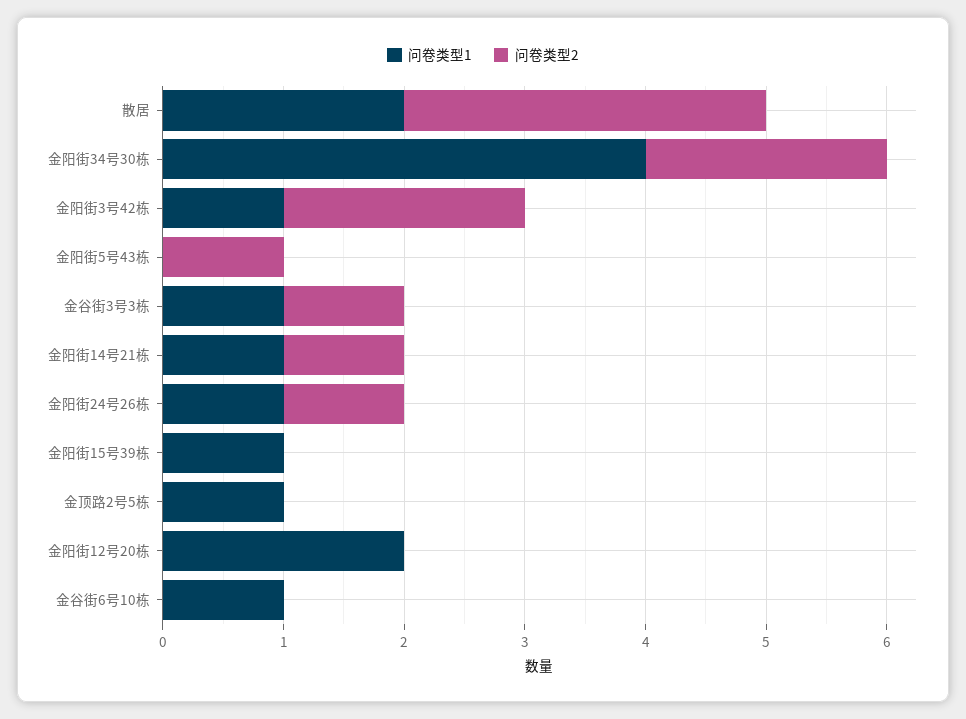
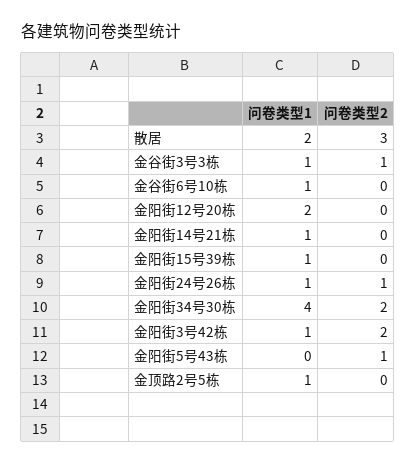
问卷类型2, 金阳街14号21栋: 1 -> 0

